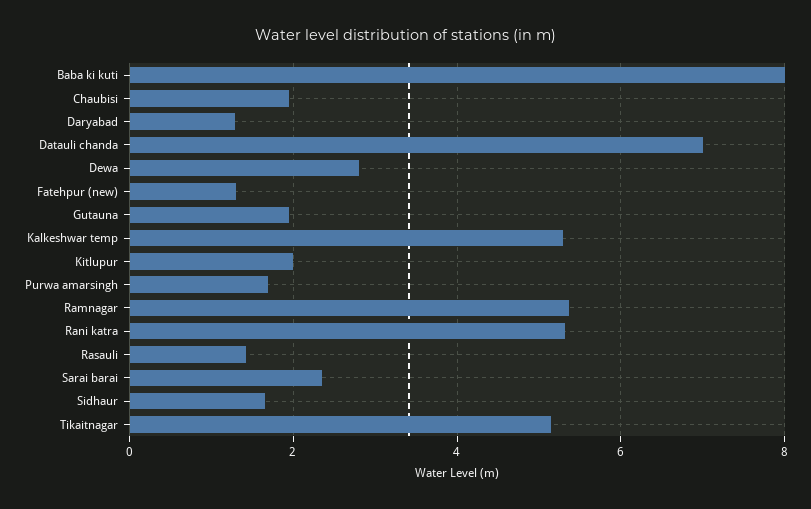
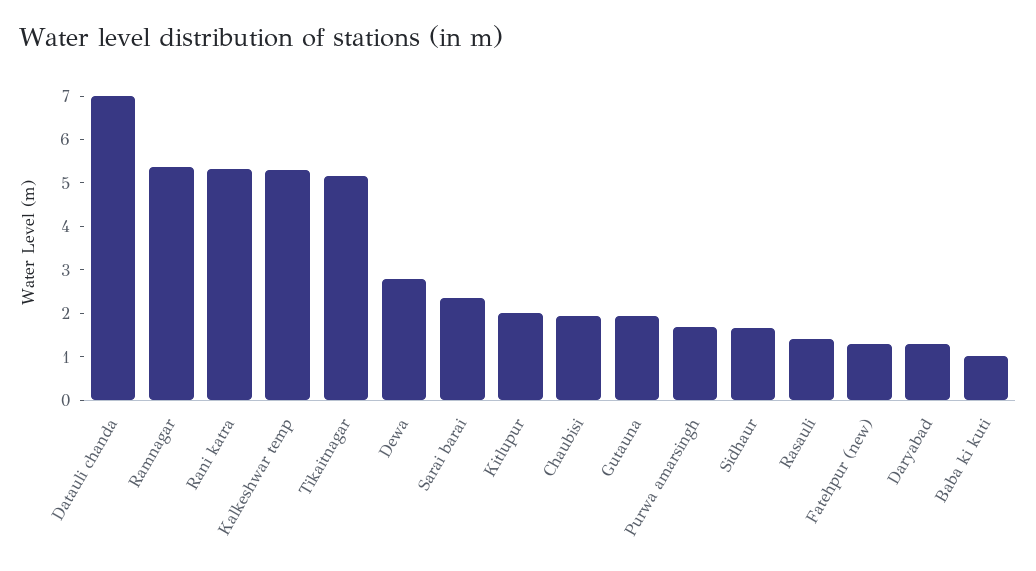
Baba ki kuti: 8 -> 1

